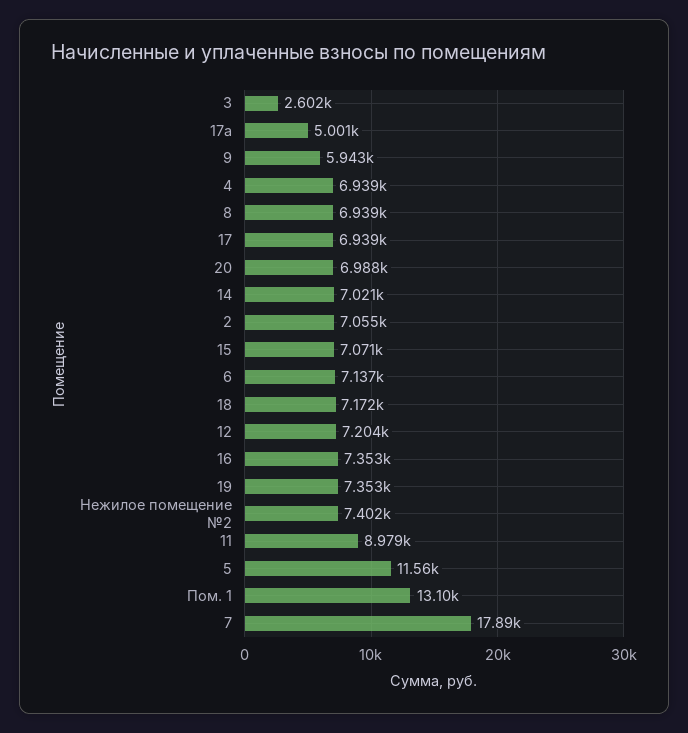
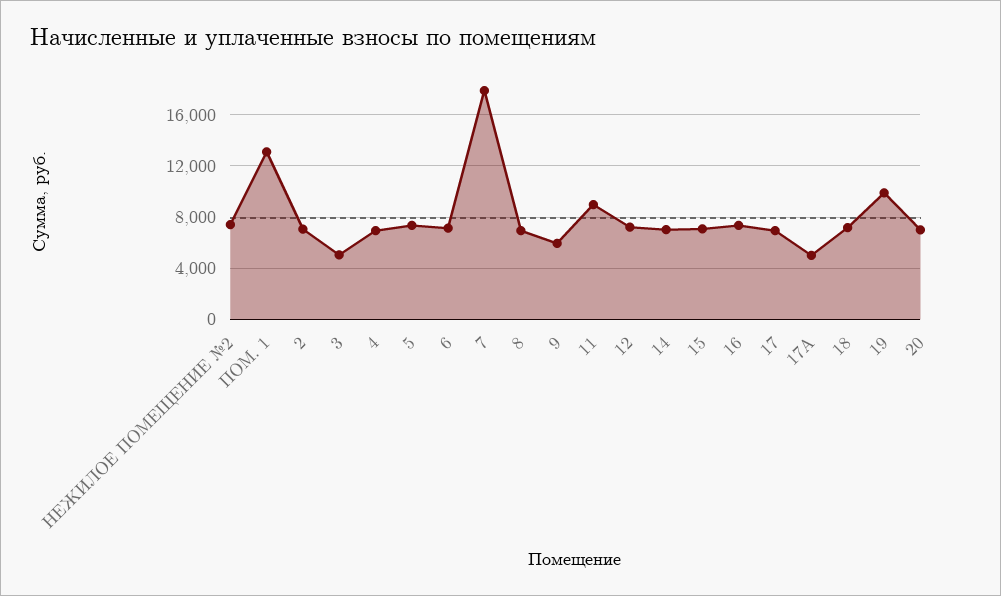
3: 2602 -> 5000
19: 7353 -> 10000
5: 11560 -> 7500

